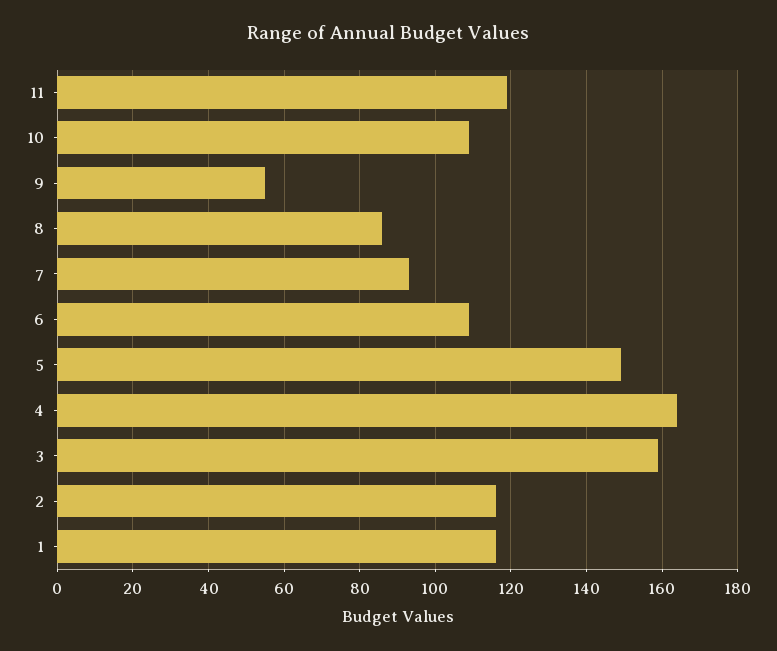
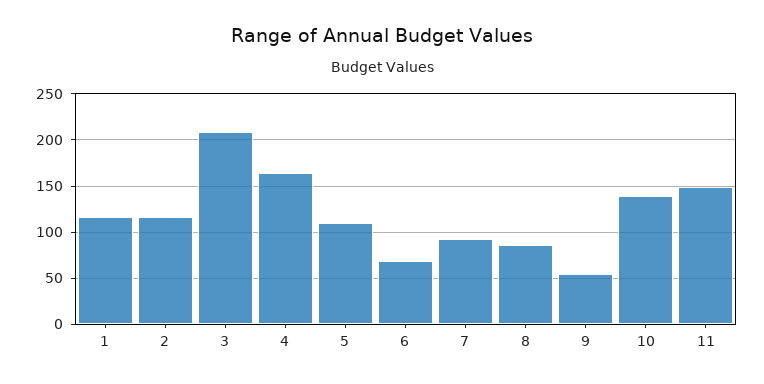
11: 120 -> 150
10: 110 -> 140
6: 110 -> 70
5: 150 -> 110
3: 160 -> 210

